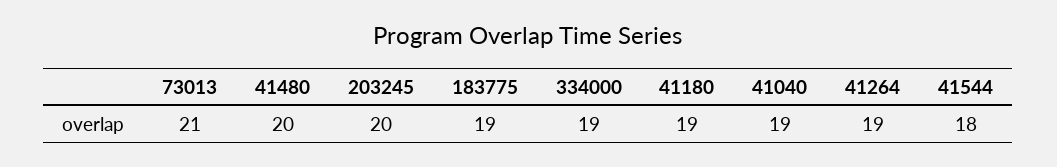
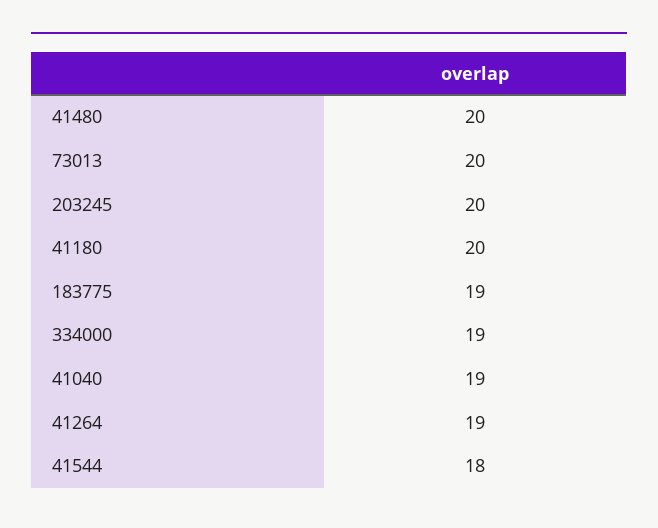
73013: 21 -> 20
41180: 19 -> 20

